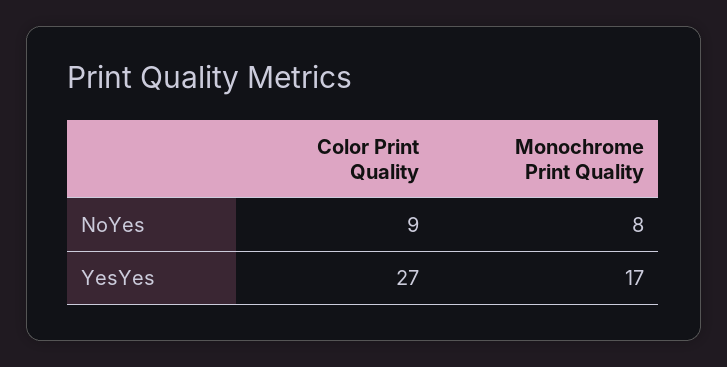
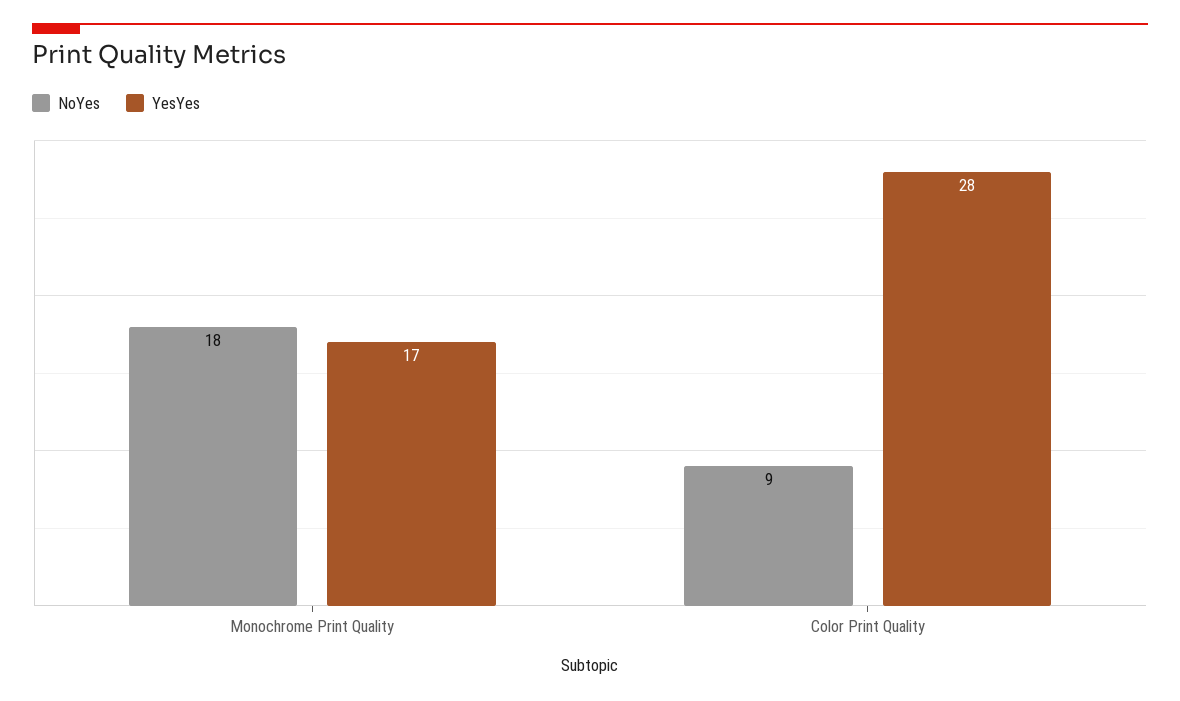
NoYes, Monochrome Print Quality: 8 -> 18
YesYes, Color Print Quality: 27 -> 28

